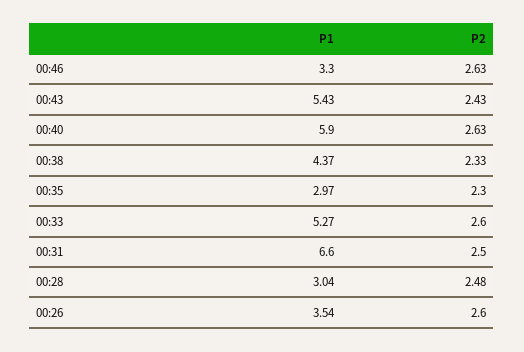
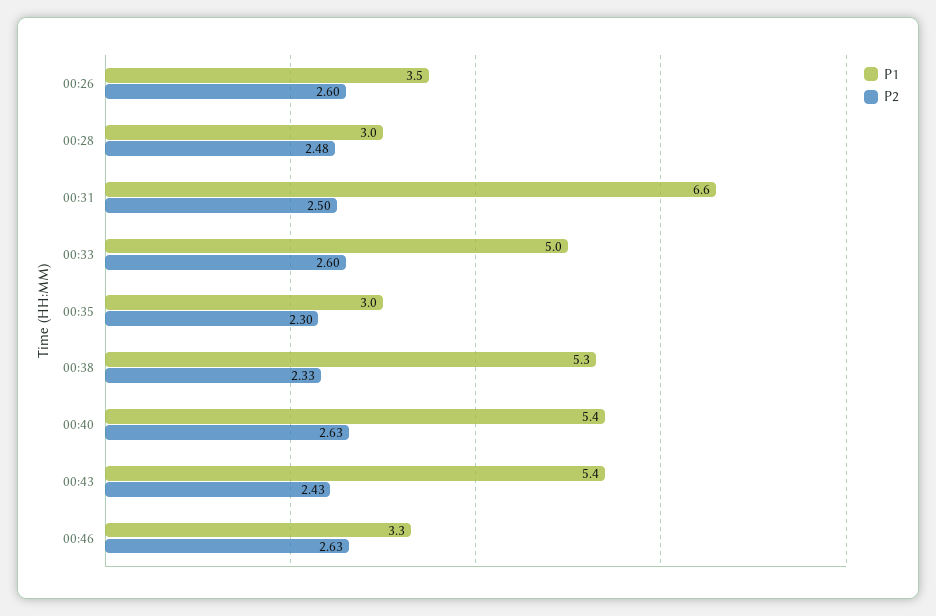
P1, 00:40: 5.9 -> 5.4
P1, 00:38: 4.37 -> 5.3
P1, 00:33: 5.27 -> 5

